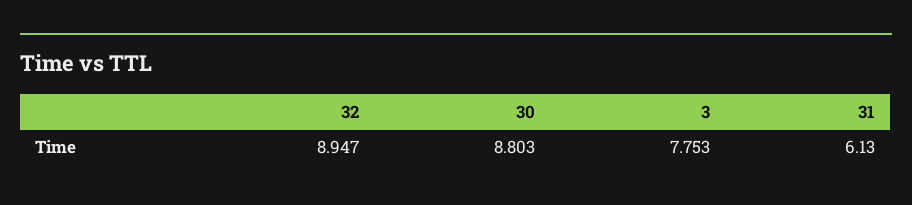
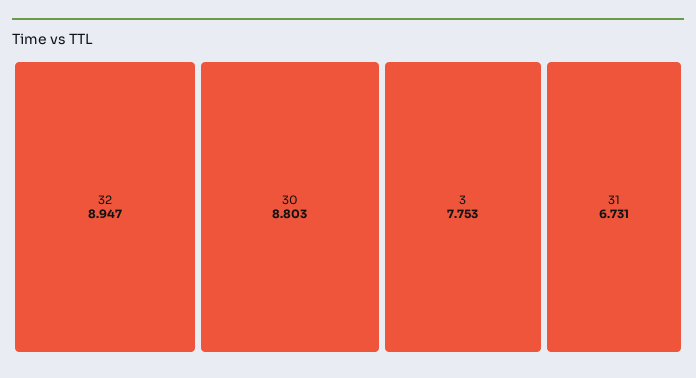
31: 6.13 -> 6.731

